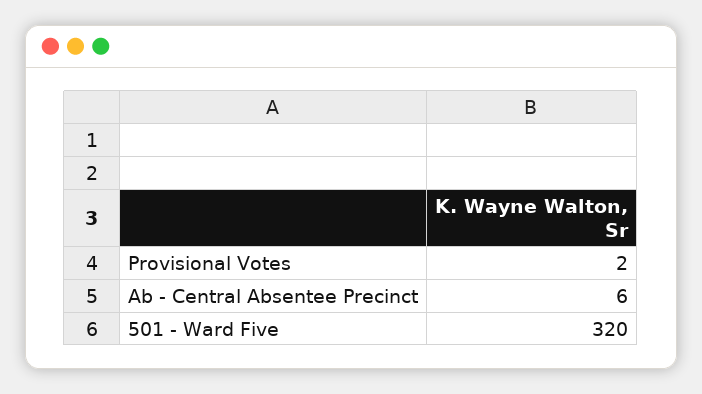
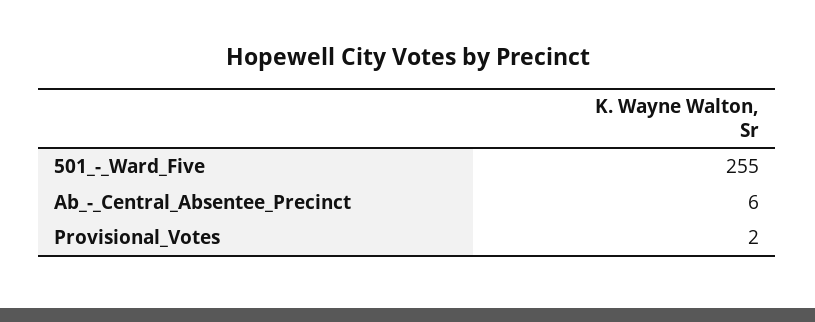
501 - Ward Five: 320 -> 255

